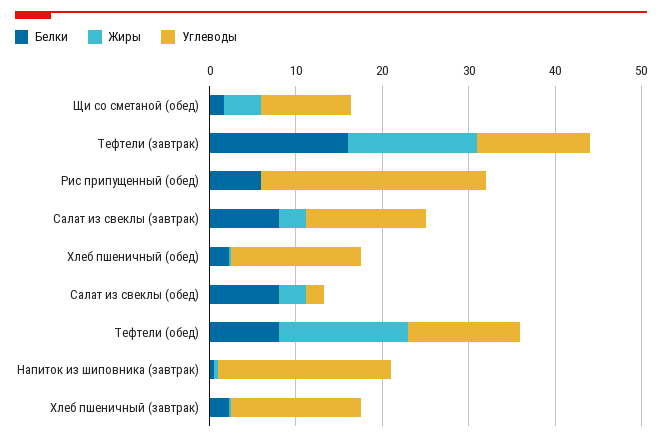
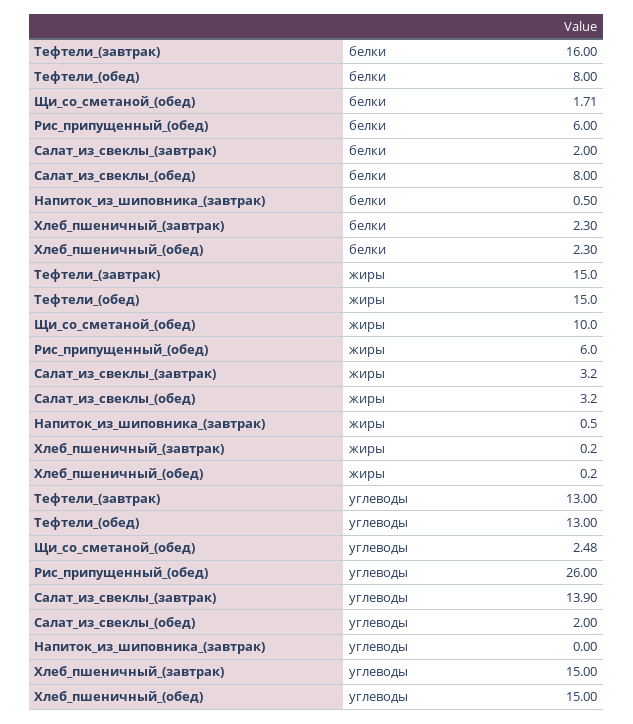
Жиры, Щи со сметаной (обед): 4 -> 10
Углеводы, Щи со сметаной (обед): 10 -> 2.48
Жиры, Рис припущенный (обед): 0 -> 6
Белки, Салат из свеклы (завтрак): 8 -> 2
Углеводы, Напиток из шиповника (завтрак): 20 -> 0

